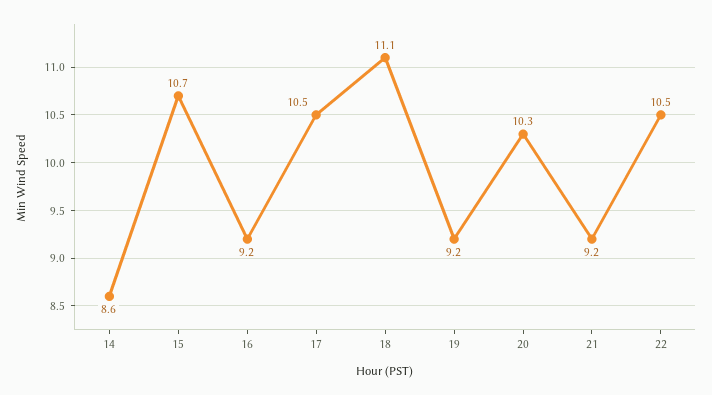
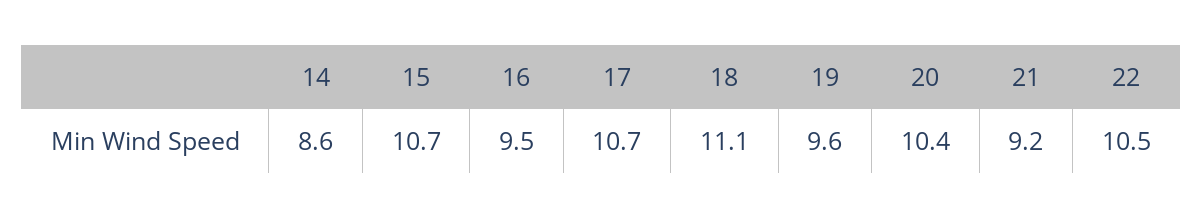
16: 9.2 -> 9.5
17: 10.5 -> 10.7
19: 9.2 -> 9.6
20: 10.3 -> 10.4

